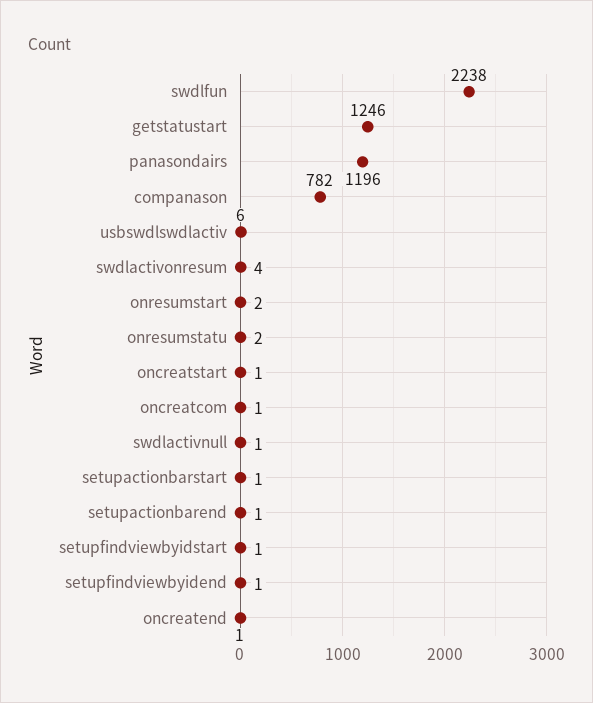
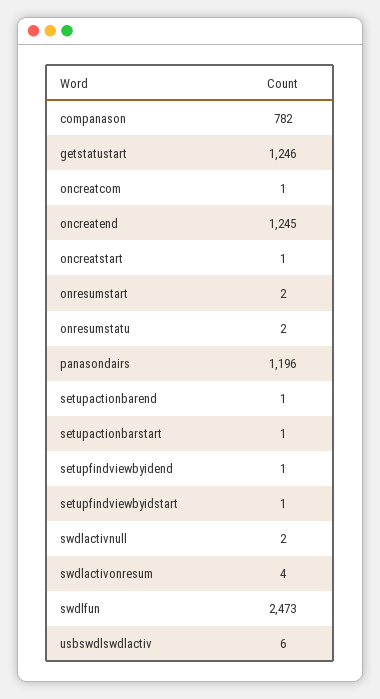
swdlfun: 2238 -> 2473
swdlactivnull: 1 -> 2
oncreatend: 1 -> 1245

